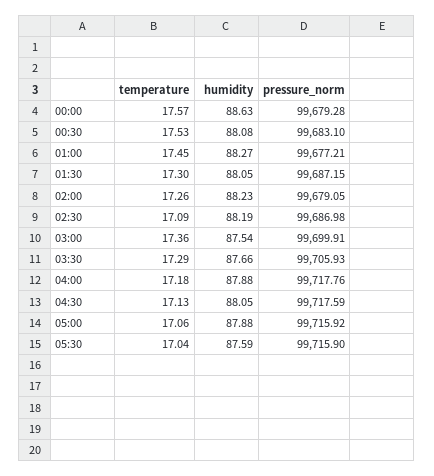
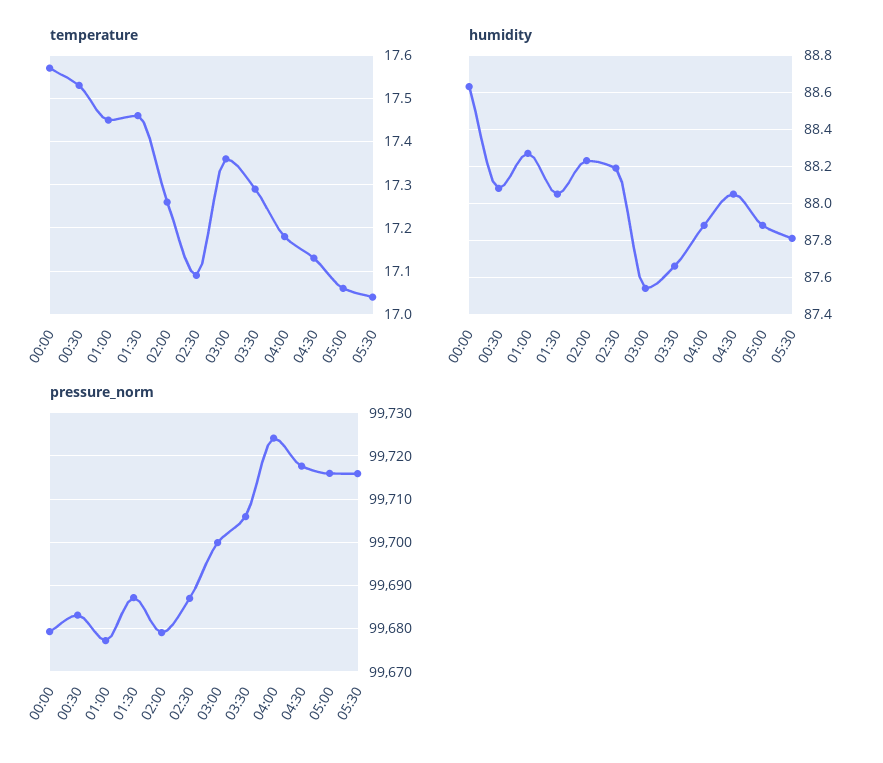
temperature, 01:30: 17.3 -> 17.45
pressure_norm, 04:00: 99717.76 -> 99724
humidity, 05:30: 87.59 -> 87.8

